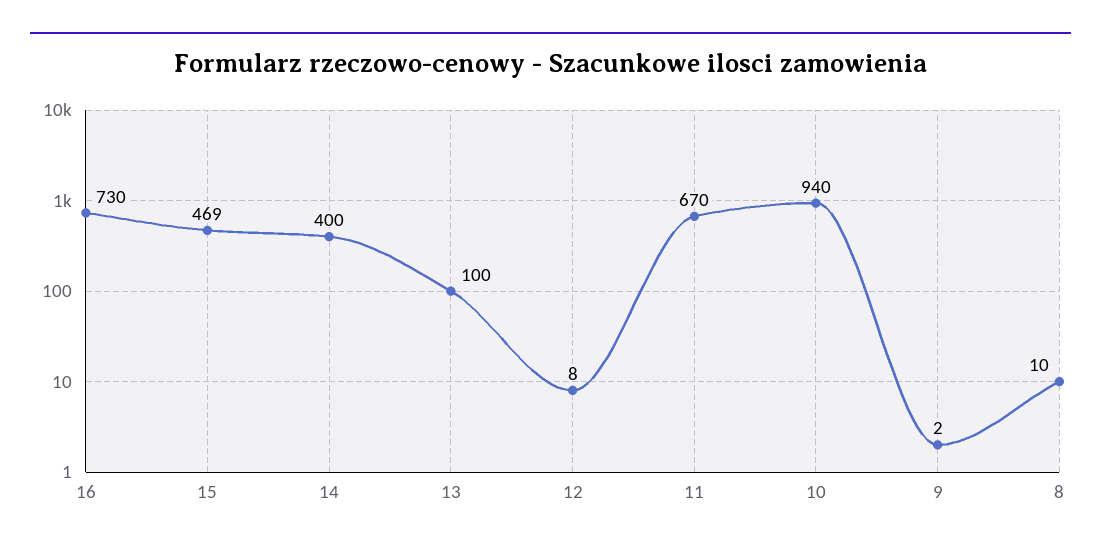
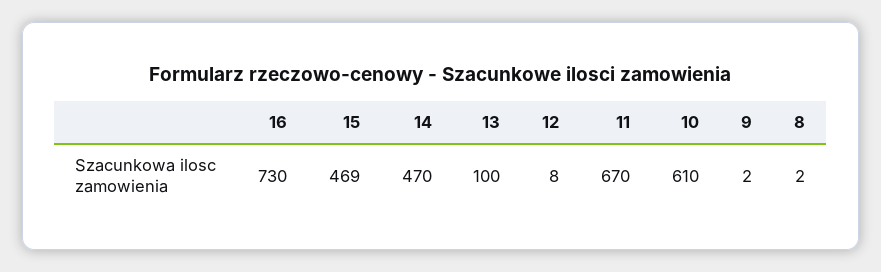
14: 400 -> 470
10: 940 -> 610
8: 10 -> 2

